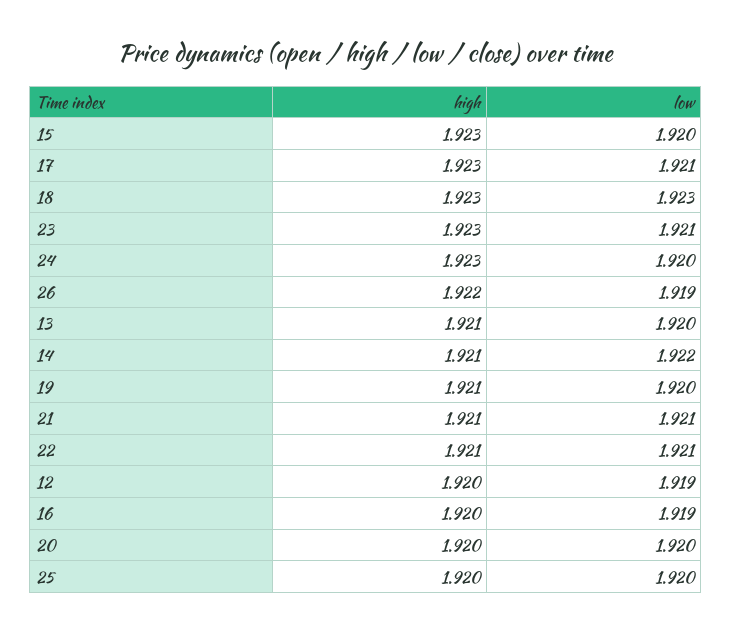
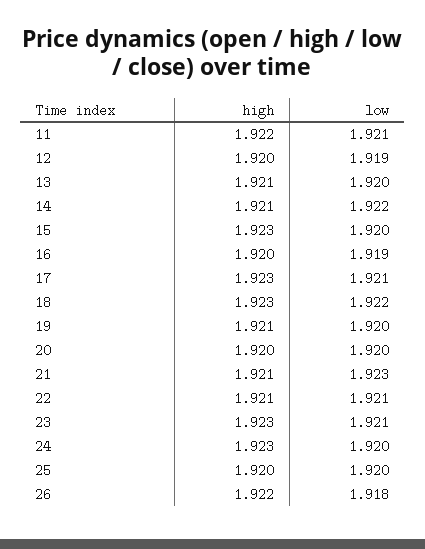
low, 18: 1.923 -> 1.922
low, 26: 1.919 -> 1.918
low, 21: 1.921 -> 1.923
high, 11: none -> 1.922
low, 11: none -> 1.921

